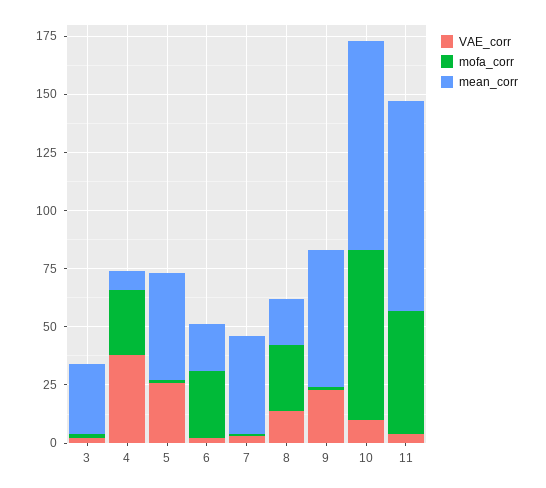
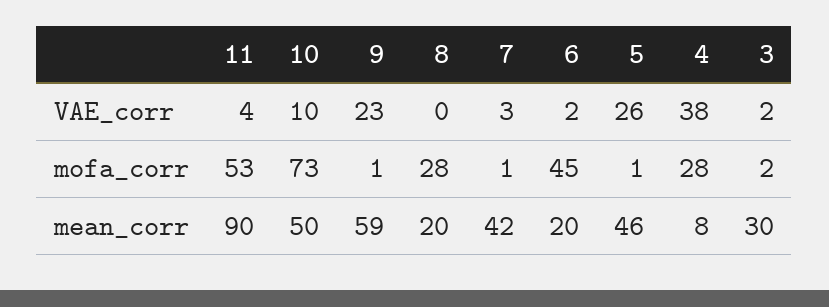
mofa_corr, 6: 30 -> 45
VAE_corr, 8: 15 -> 0
mean_corr, 10: 90 -> 50

